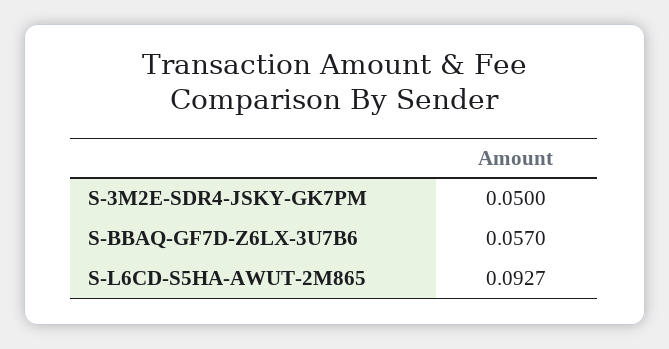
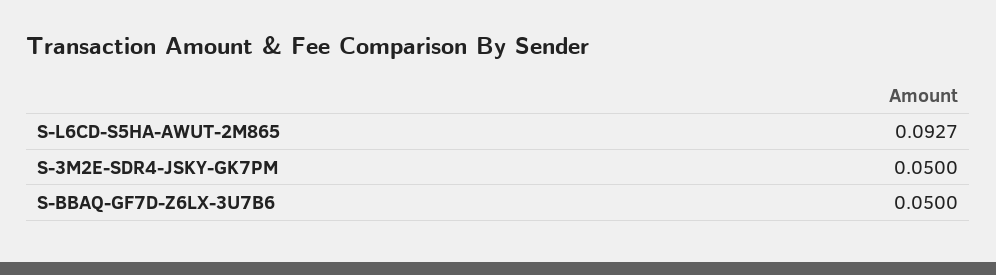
S-BBAQ-GF7D-Z6LX-3U7B6: 0.057 -> 0.05

